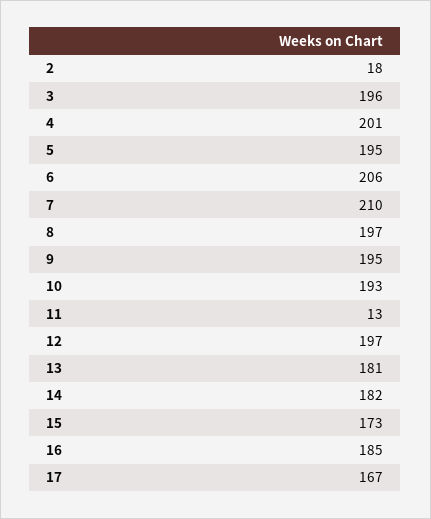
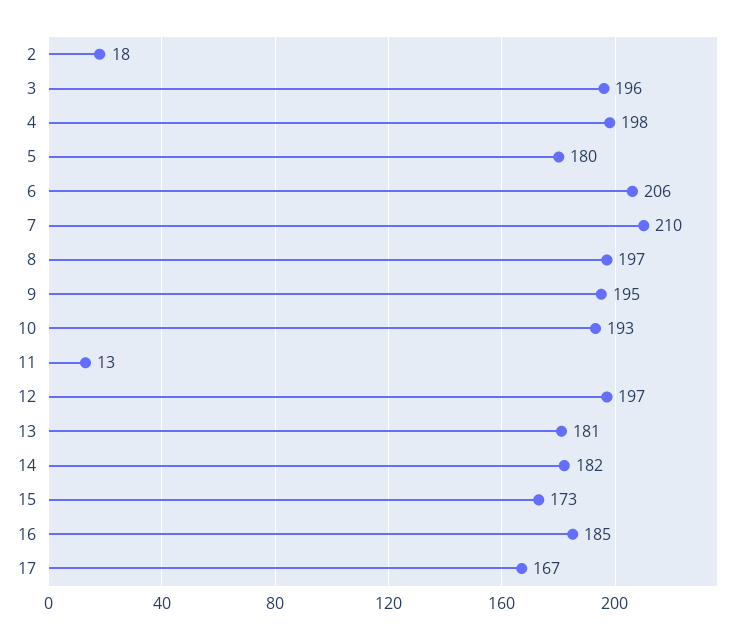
4: 201 -> 198
5: 195 -> 180

